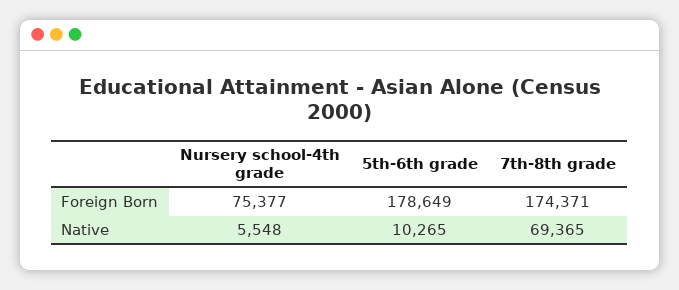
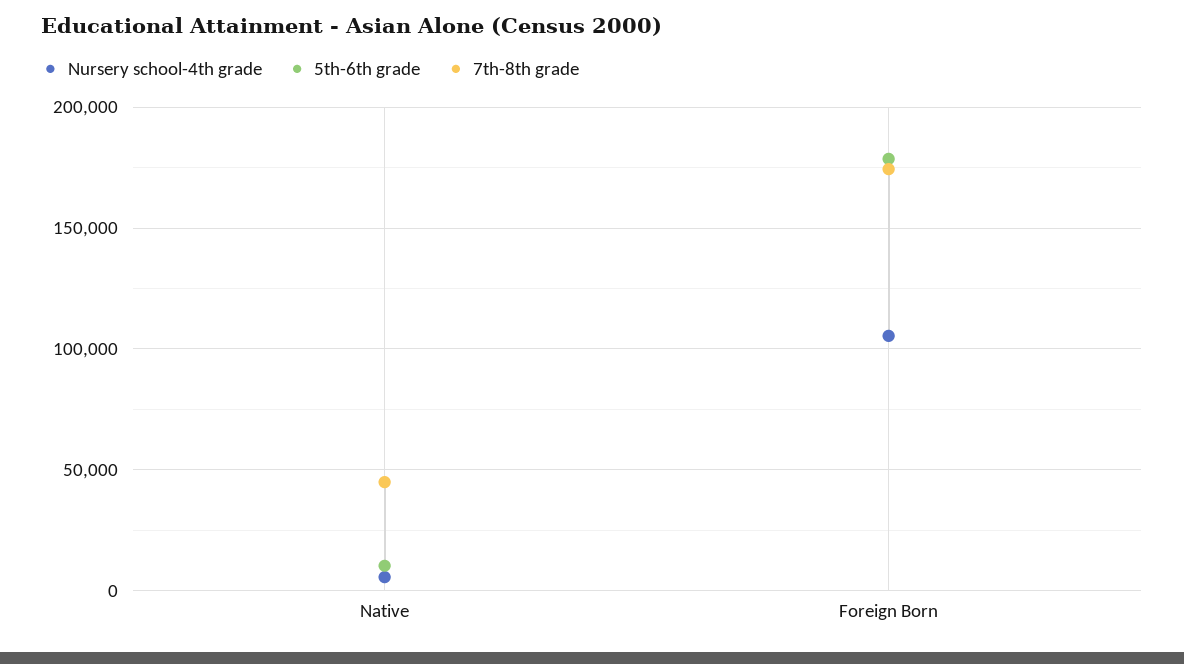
Nursery school-4th grade, Foreign Born: 75377 -> 105000
7th-8th grade, Native: 69365 -> 45000

